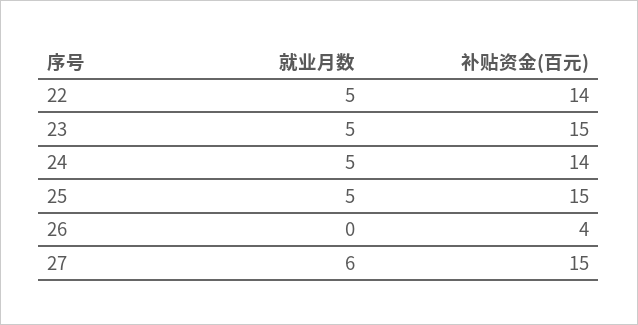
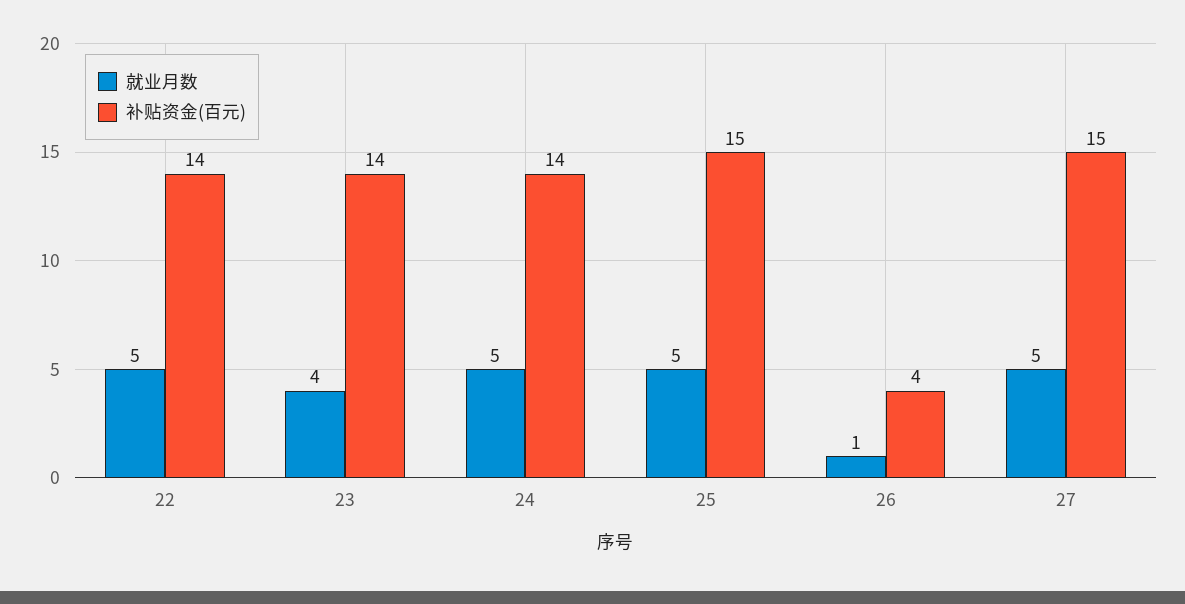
就业月数, 23: 5 -> 4
补贴资金(百元), 23: 15 -> 14
就业月数, 26: 0 -> 1
就业月数, 27: 6 -> 5

